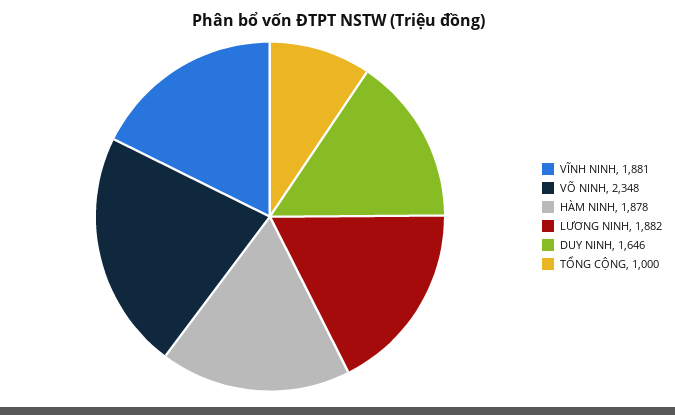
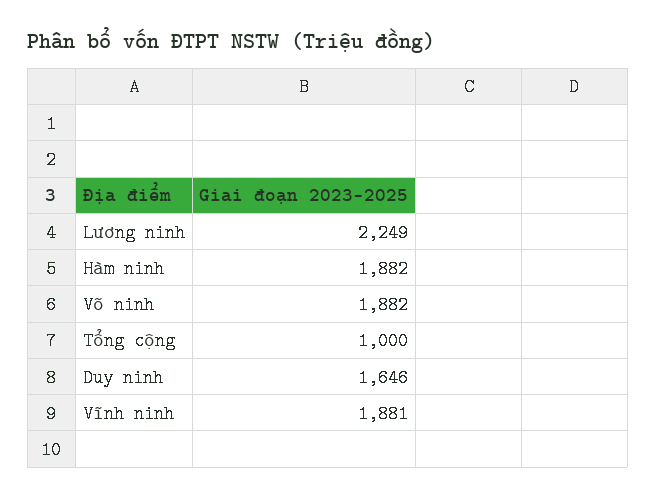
VÕ NINH: 2348 -> 1882
HÀM NINH: 1878 -> 1882
LƯƠNG NINH: 1882 -> 2249

